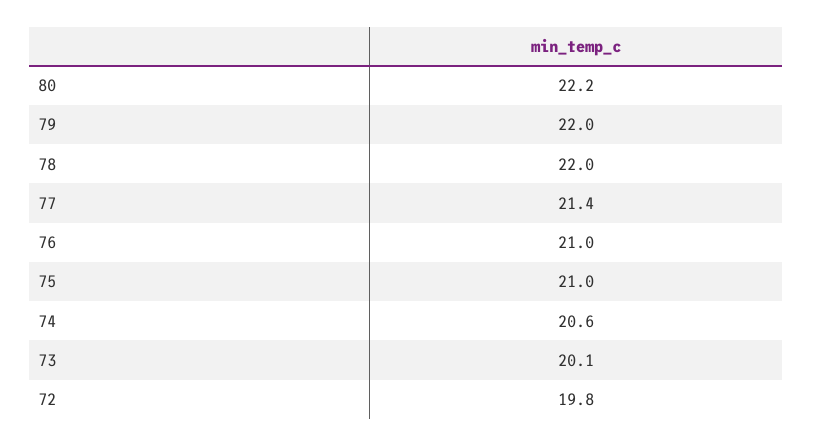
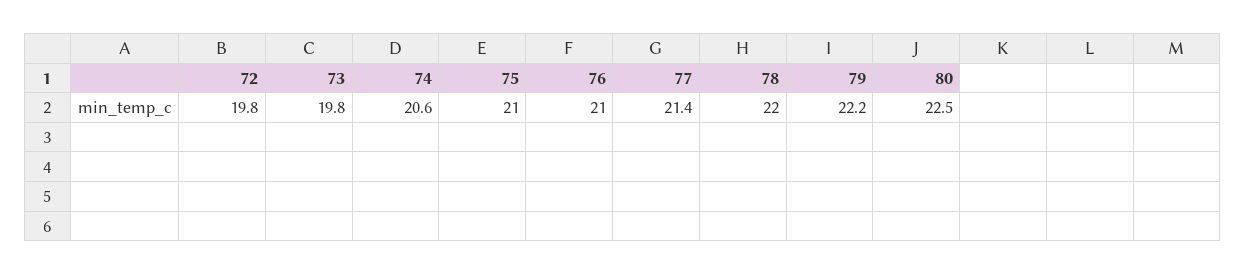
80: 22.2 -> 22.5
79: 22 -> 22.2
73: 20.1 -> 19.8

